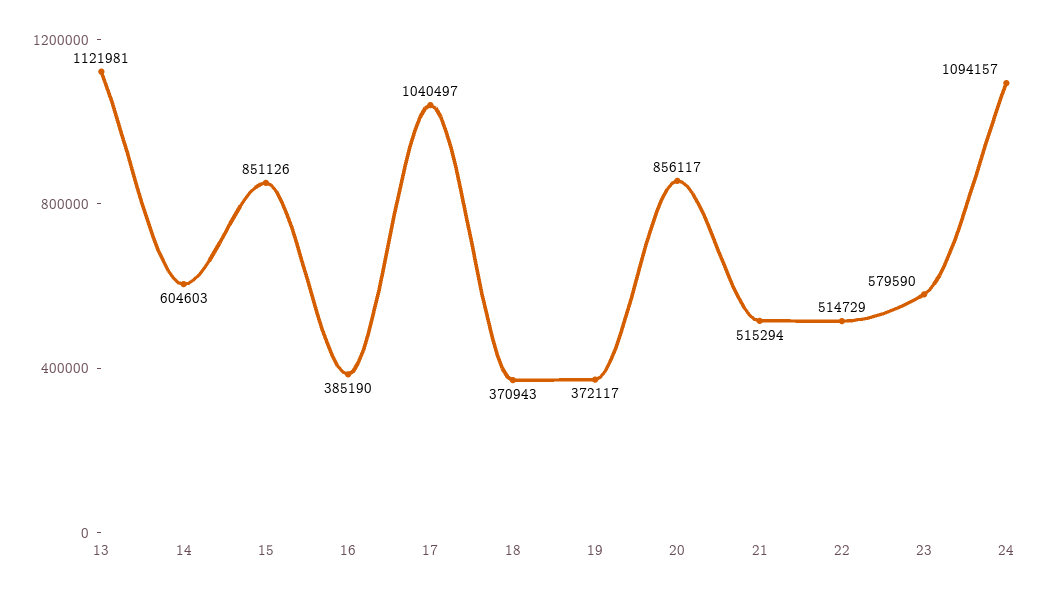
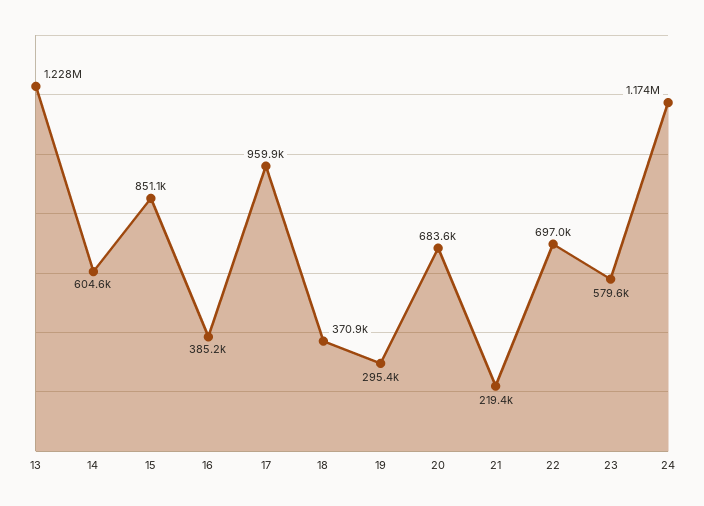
13: 1121981 -> 1228000
17: 1040497 -> 959900
19: 372117 -> 295400
20: 856117 -> 683600
21: 515294 -> 219400
22: 514729 -> 697000
24: 1094157 -> 1174000

